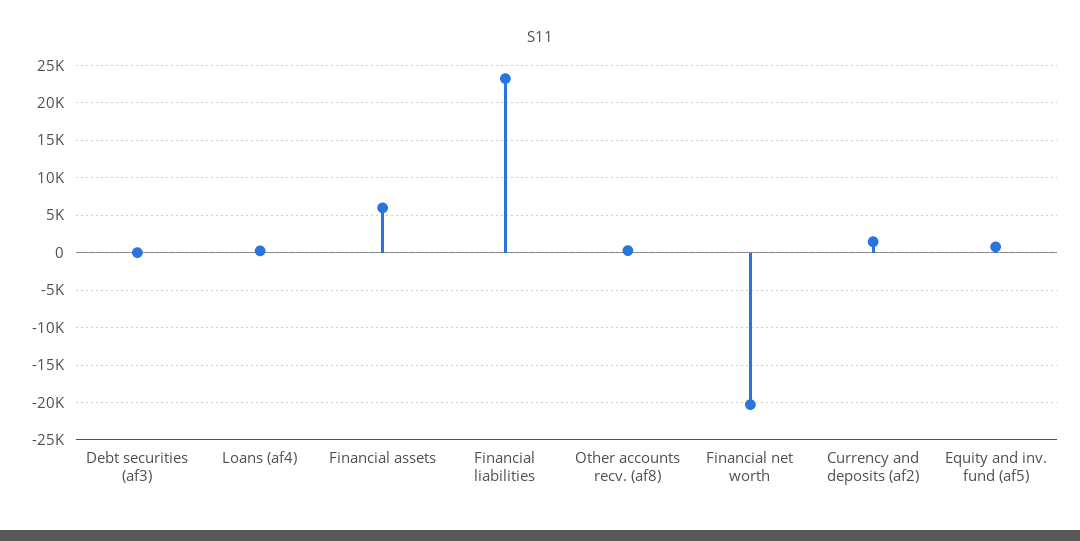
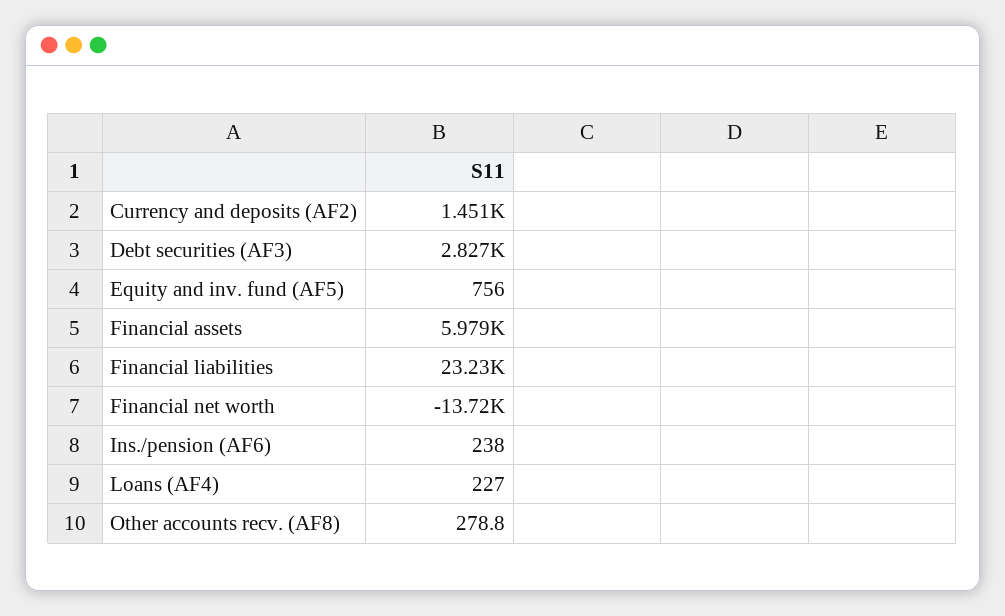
Debt securities (af3): 0 -> 2827
Financial net worth: -20000 -> -13720
Ins./pension (AF6): none -> 238

